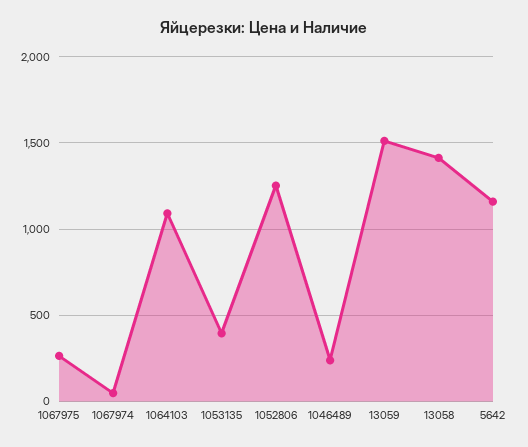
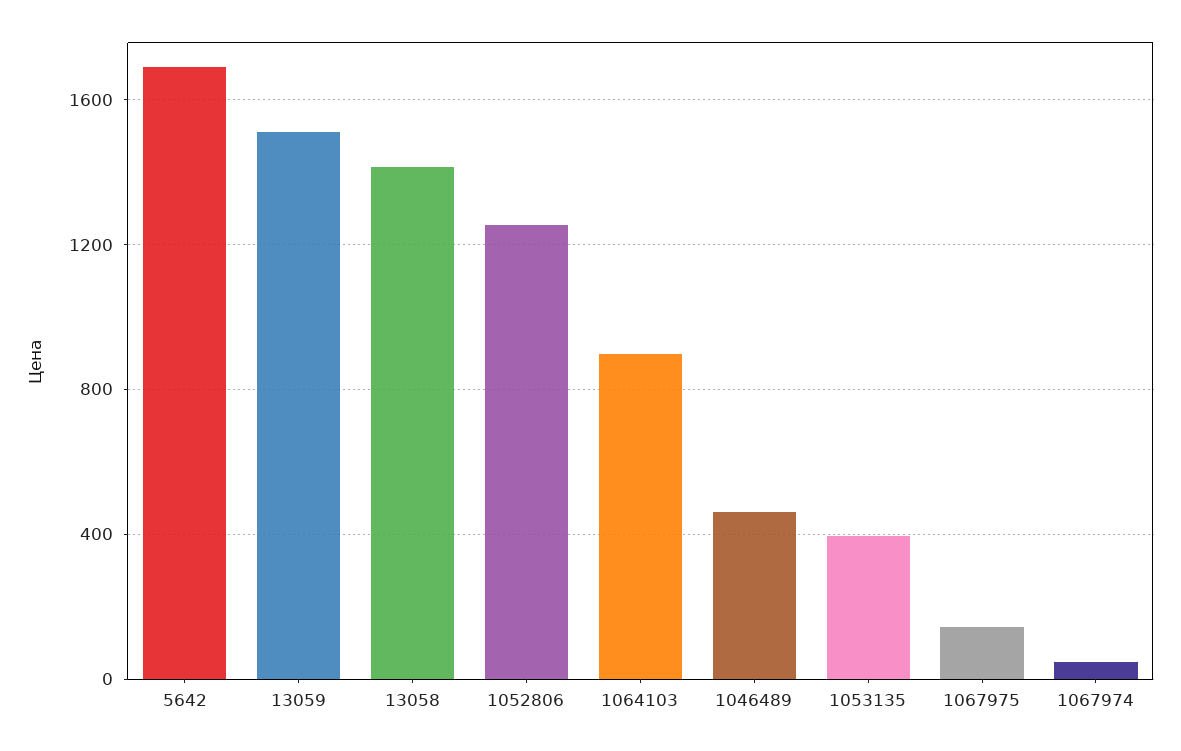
1067975: 250 -> 150
1064103: 1100 -> 900
1046489: 250 -> 450
5642: 1150 -> 1700

